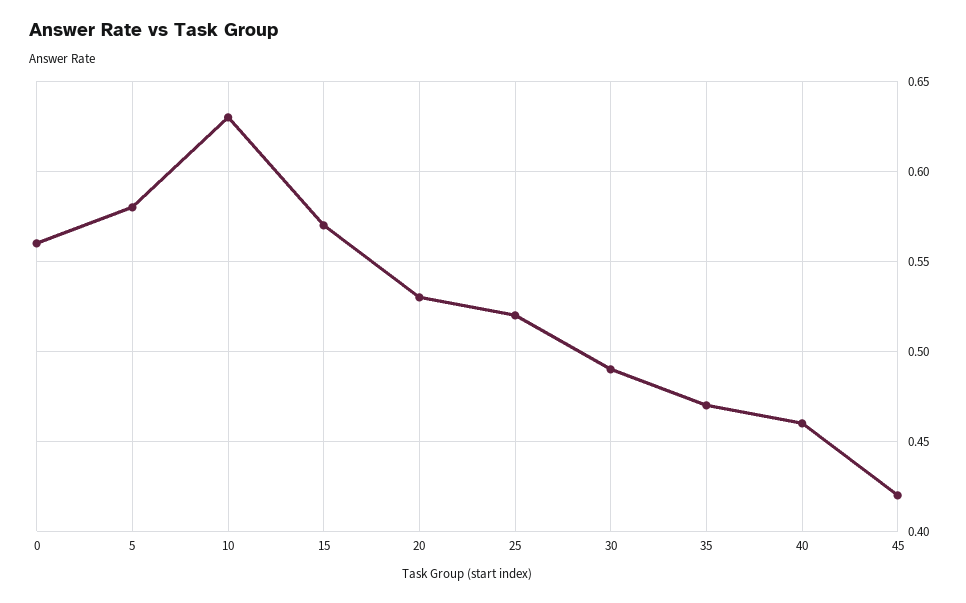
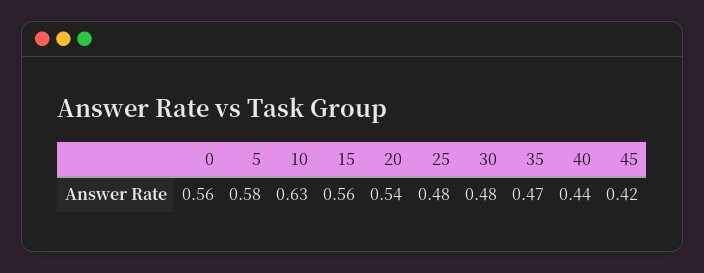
15: 0.57 -> 0.56
20: 0.53 -> 0.54
25: 0.52 -> 0.48
30: 0.49 -> 0.48
40: 0.46 -> 0.44

